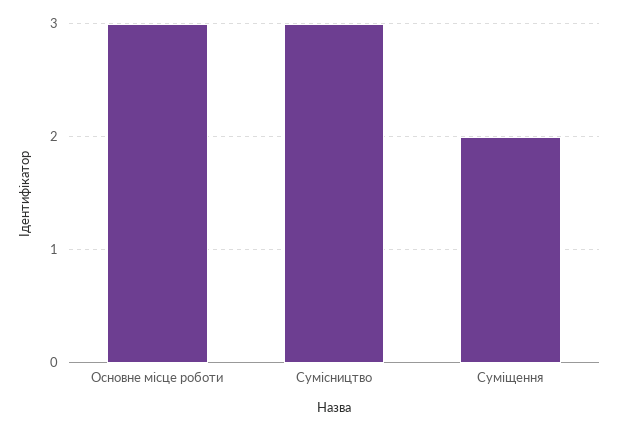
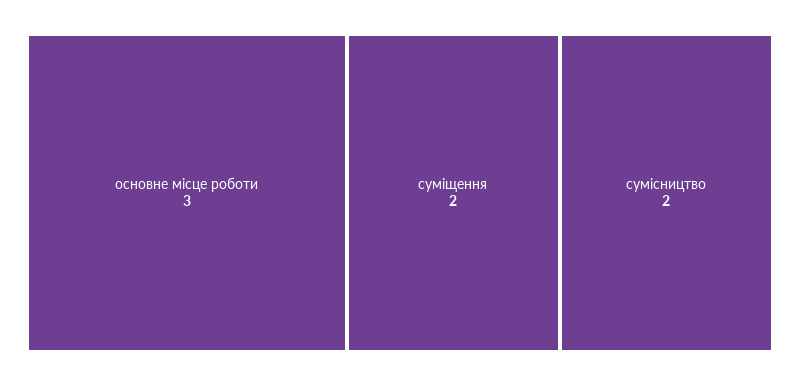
Сумісництво: 3 -> 2

